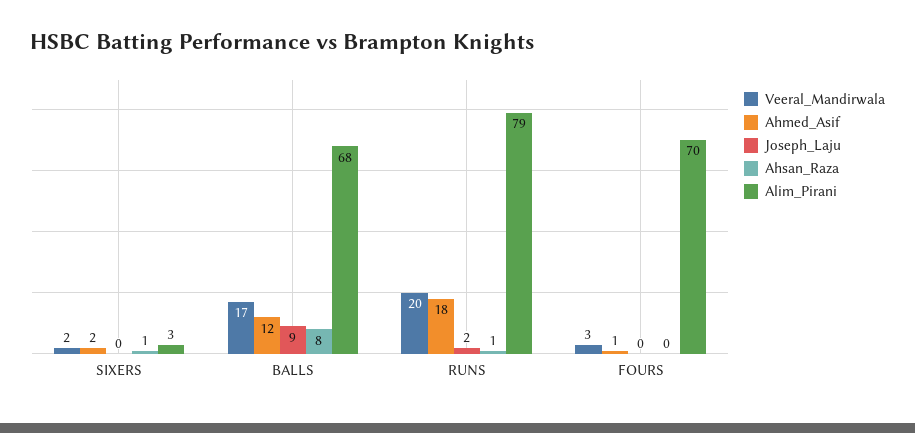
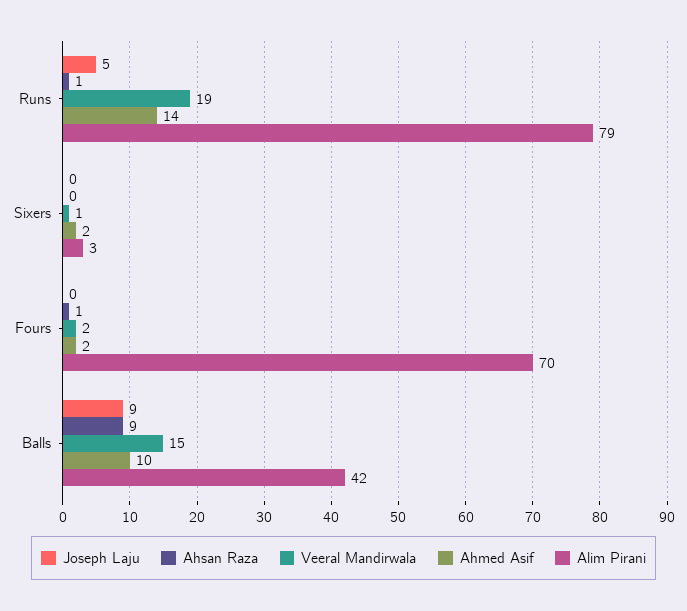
Veeral_Mandirwala, SIXERS: 2 -> 1
Ahsan_Raza, SIXERS: 1 -> 0
Veeral_Mandirwala, BALLS: 17 -> 15
Ahmed_Asif, BALLS: 12 -> 10
Ahsan_Raza, BALLS: 8 -> 9
Alim_Pirani, BALLS: 68 -> 42
Veeral_Mandirwala, RUNS: 20 -> 19
Ahmed_Asif, RUNS: 18 -> 14
Joseph_Laju, RUNS: 2 -> 5
Veeral_Mandirwala, FOURS: 3 -> 2
Ahmed_Asif, FOURS: 1 -> 2
Ahsan_Raza, FOURS: 0 -> 1

